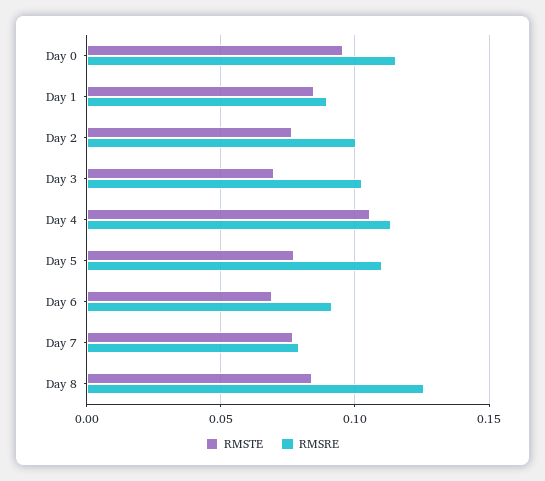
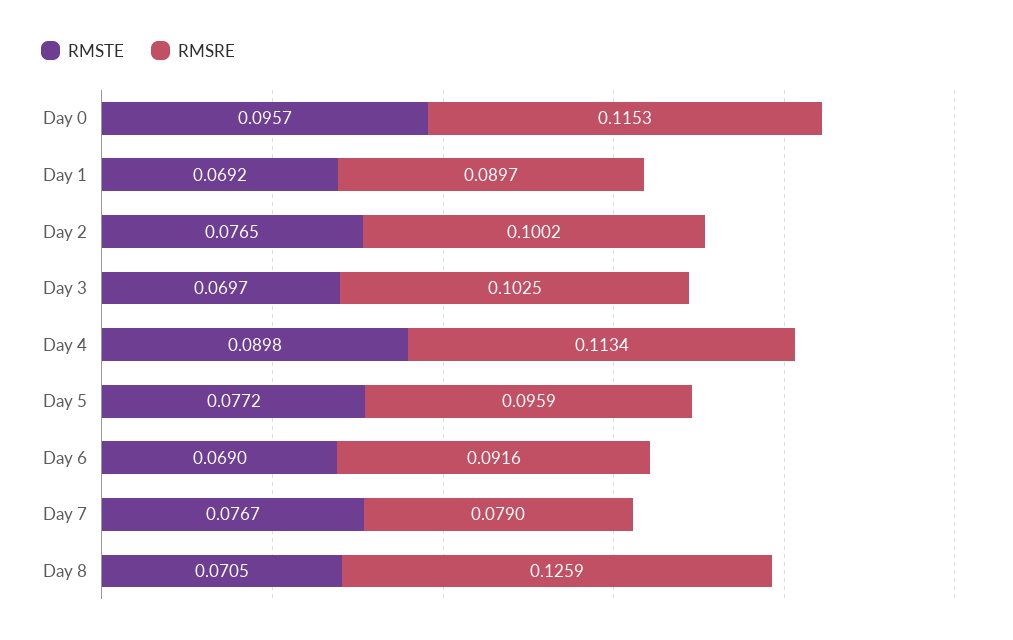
RMSTE, Day 1: 0.085 -> 0.0692
RMSTE, Day 4: 0.105 -> 0.0898
RMSRE, Day 5: 0.11 -> 0.0959
RMSTE, Day 8: 0.085 -> 0.0705

